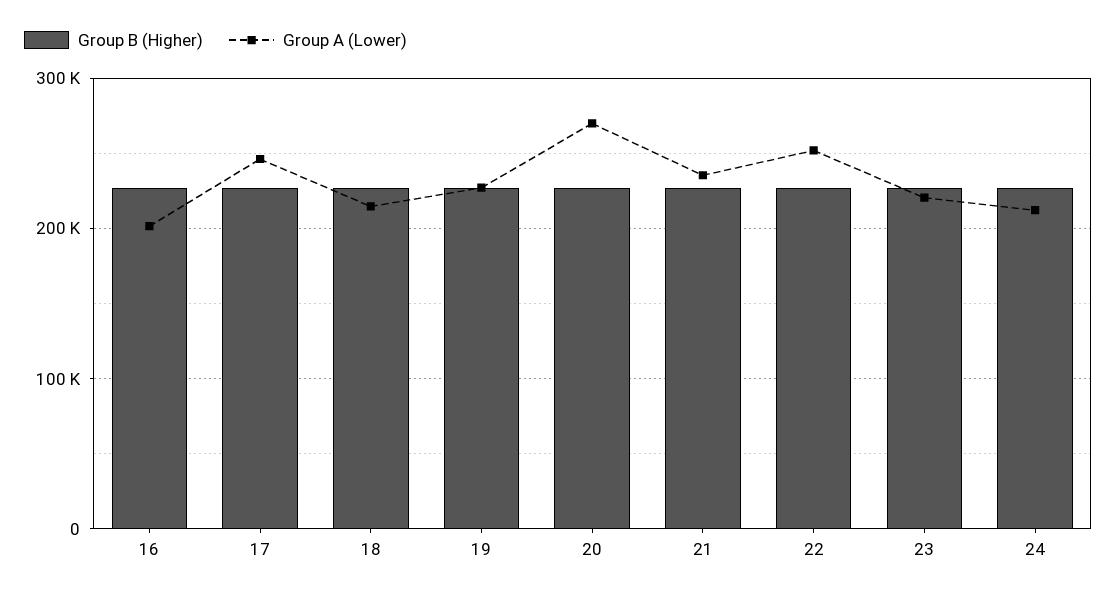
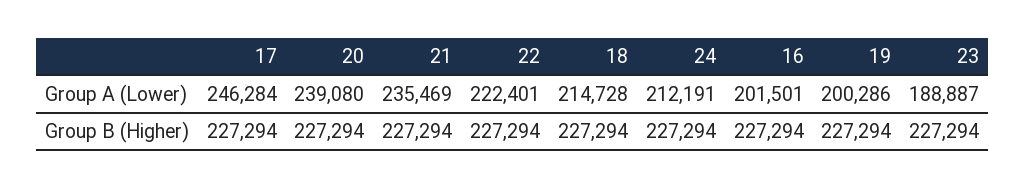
Group A (Lower), 19: 230000 -> 200286
Group A (Lower), 20: 270000 -> 239080
Group A (Lower), 22: 250000 -> 222401
Group A (Lower), 23: 220000 -> 188887

